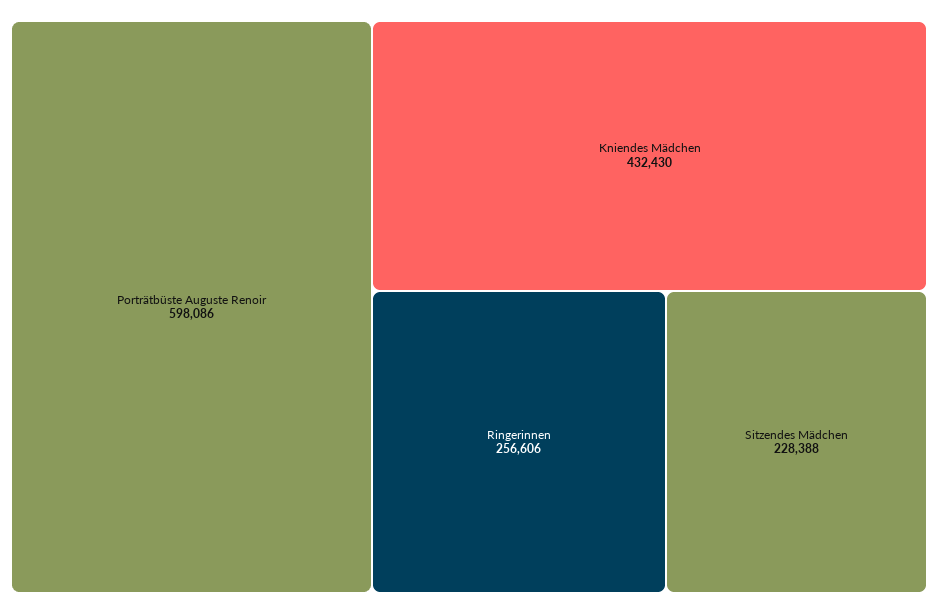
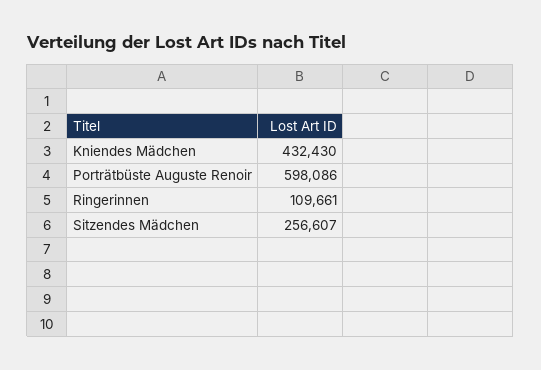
Ringerinnen: 256606 -> 109661
Sitzendes Mädchen: 228388 -> 256607

